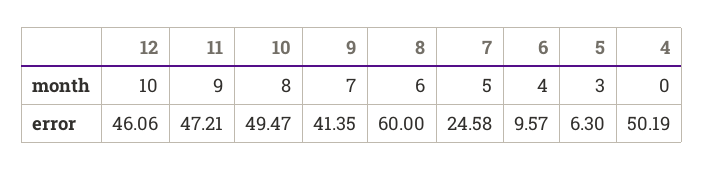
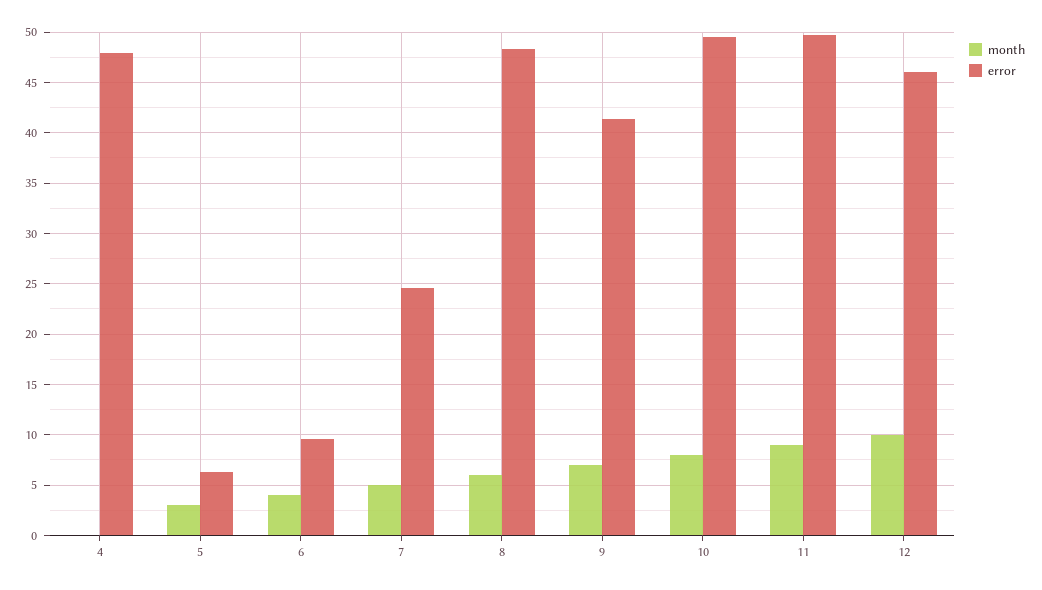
error, 11: 47.21 -> 50
error, 8: 60 -> 48
error, 4: 50.19 -> 48

